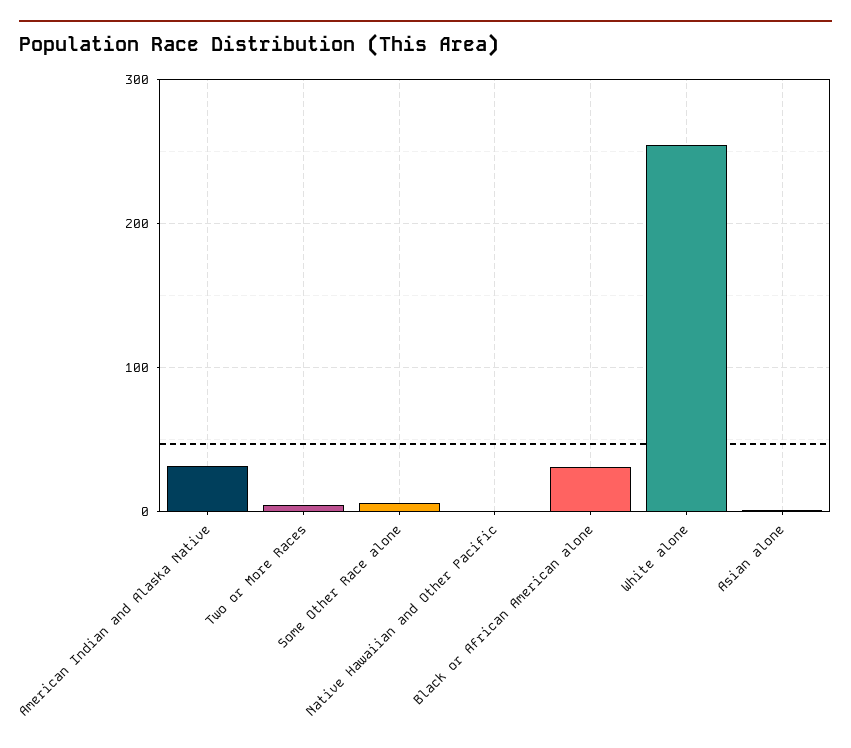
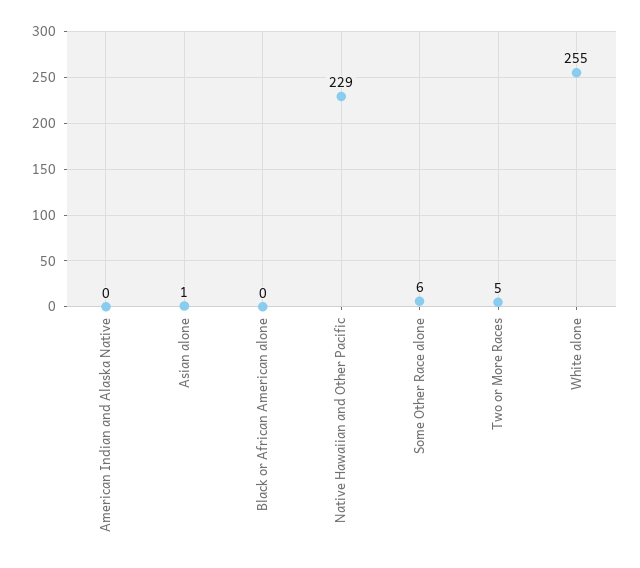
American Indian and Alaska Native: 30 -> 0
Native Hawaiian and Other Pacific: 0 -> 229
Black or African American alone: 30 -> 0

